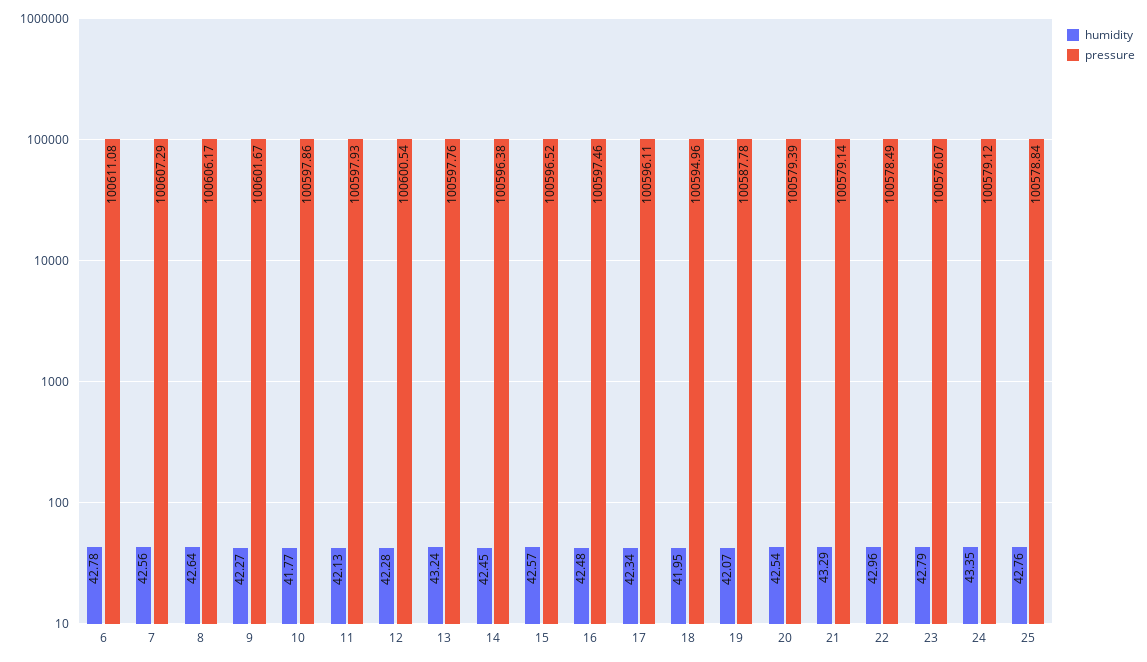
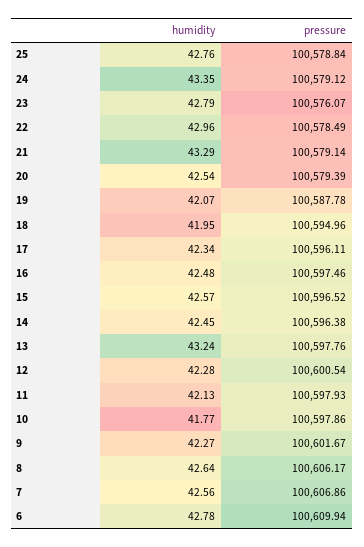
pressure, 6: 100611.08 -> 100609.94
pressure, 7: 100607.29 -> 100606.86

